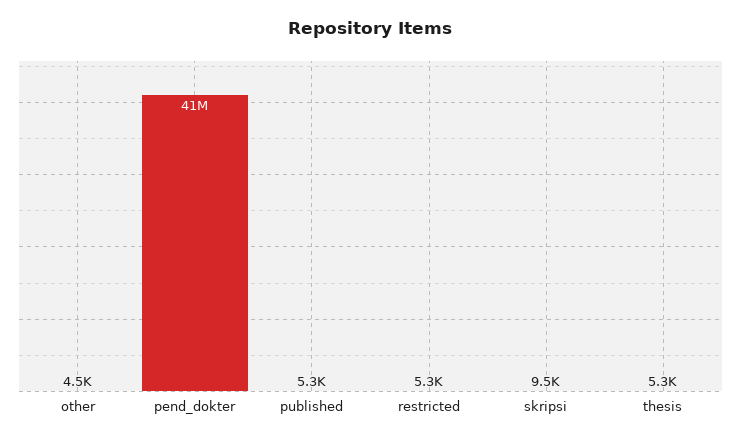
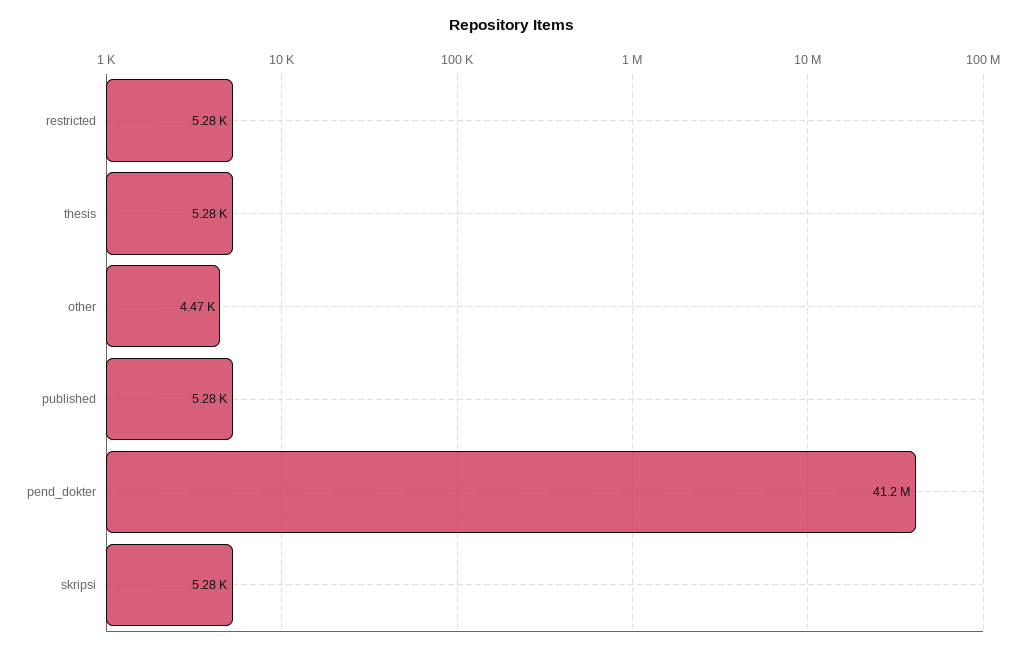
skripsi: 9500 -> 5280

